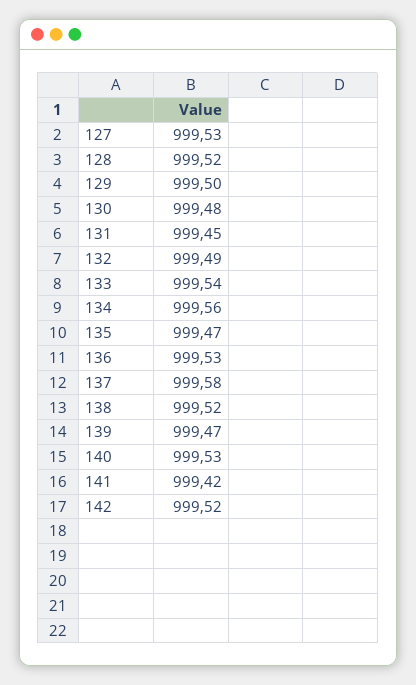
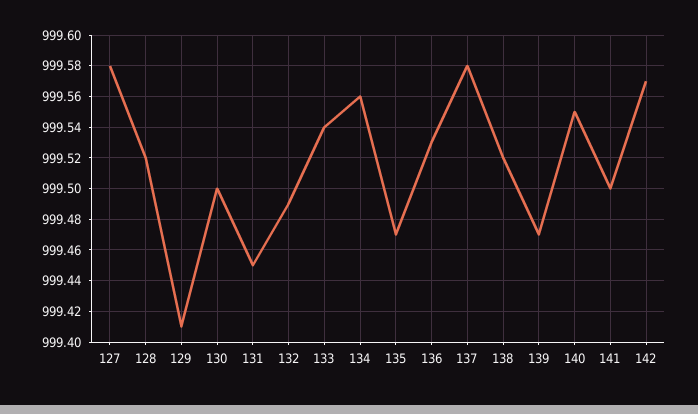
127: 999.53 -> 999.58
129: 999.5 -> 999.41
130: 999.48 -> 999.5
140: 999.53 -> 999.55
141: 999.42 -> 999.5
142: 999.52 -> 999.57

